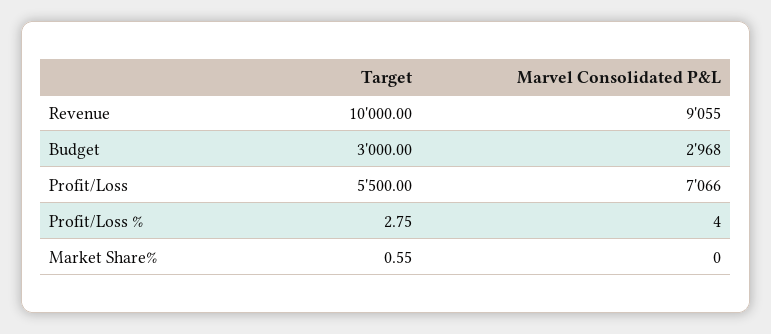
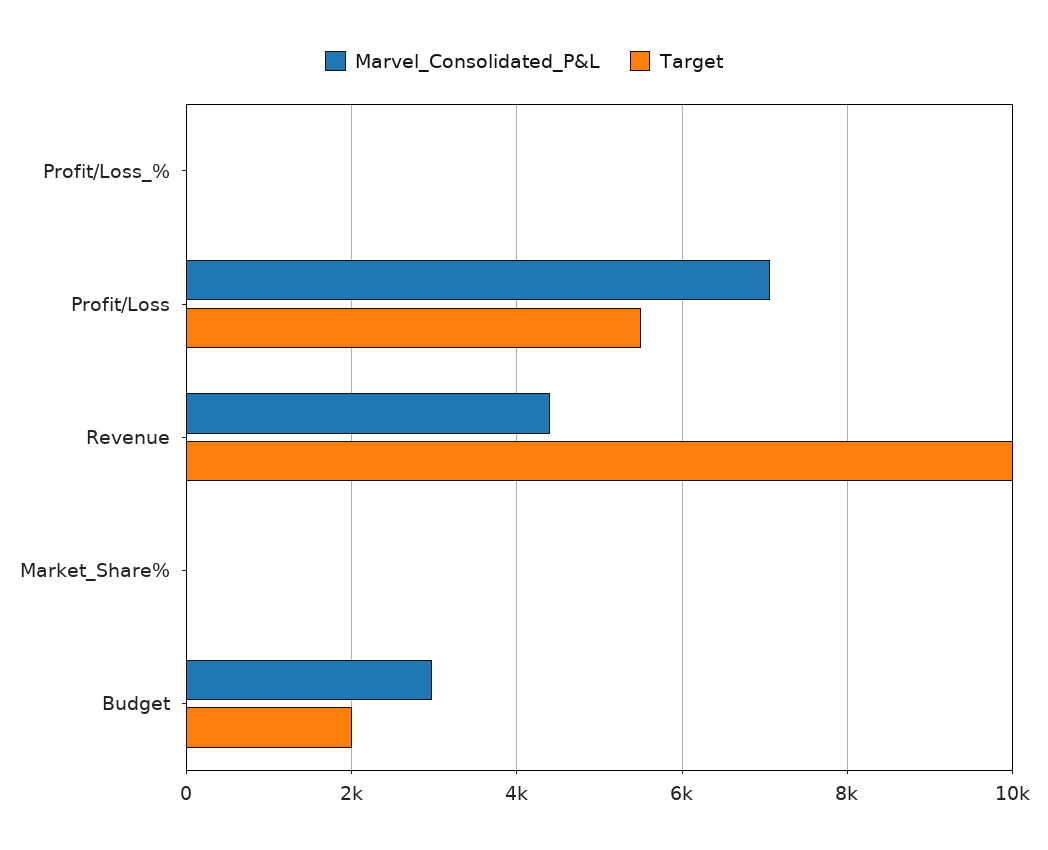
Marvel Consolidated P&L, Revenue: 9055 -> 4400
Target, Budget: 3000 -> 2000

